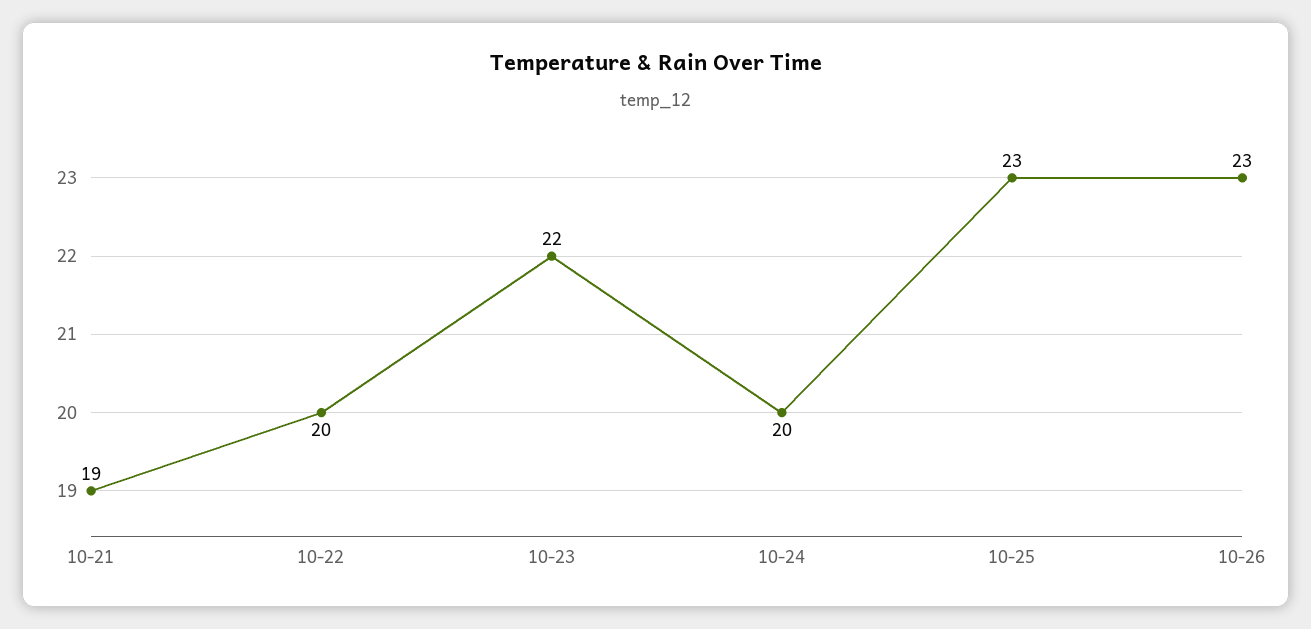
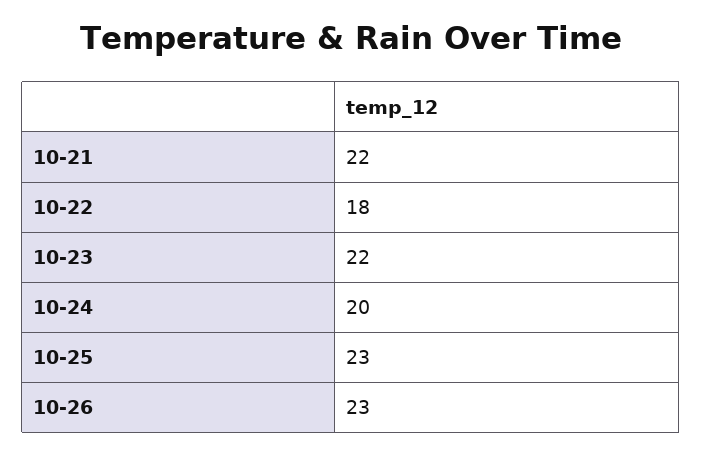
10-21: 19 -> 22
10-22: 20 -> 18

